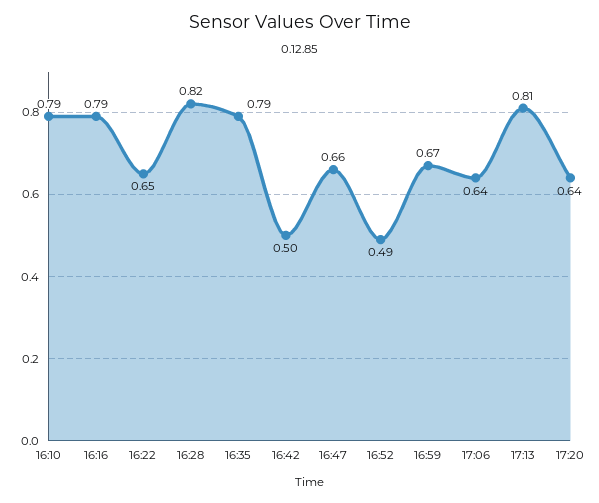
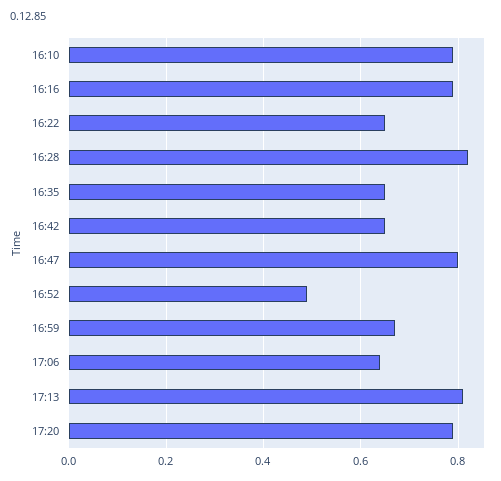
16:35: 0.79 -> 0.65
16:42: 0.5 -> 0.65
16:47: 0.66 -> 0.8
17:20: 0.64 -> 0.8

